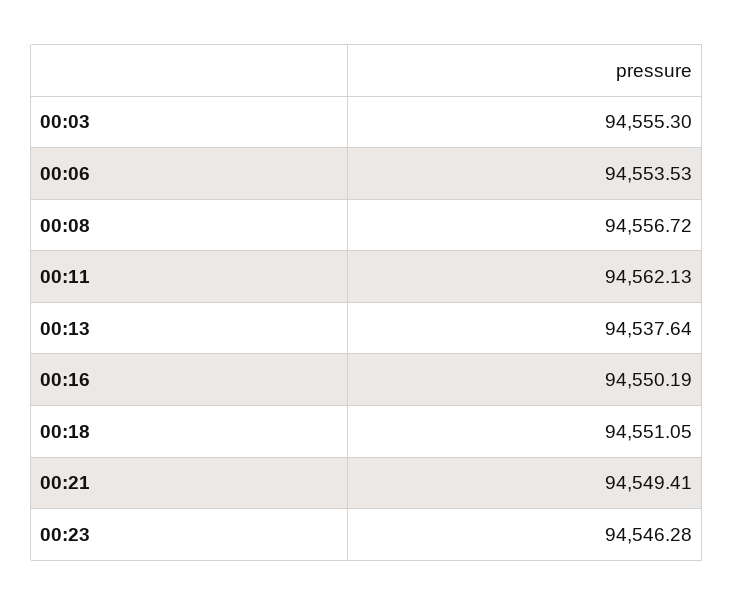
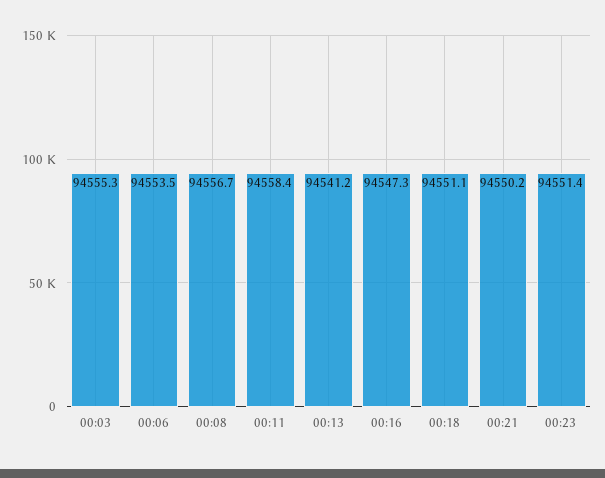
00:11: 94562.13 -> 94558.4
00:13: 94537.64 -> 94541.2
00:16: 94550.19 -> 94547.3
00:21: 94549.41 -> 94550.2
00:23: 94546.28 -> 94551.4

